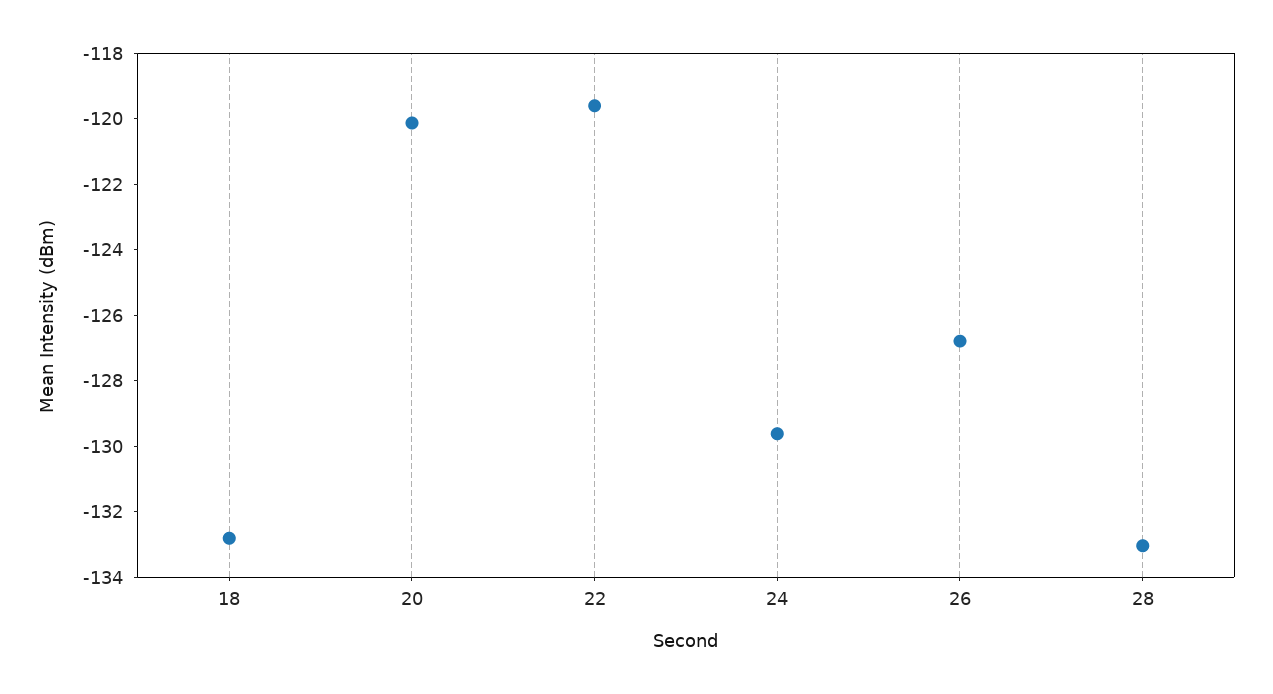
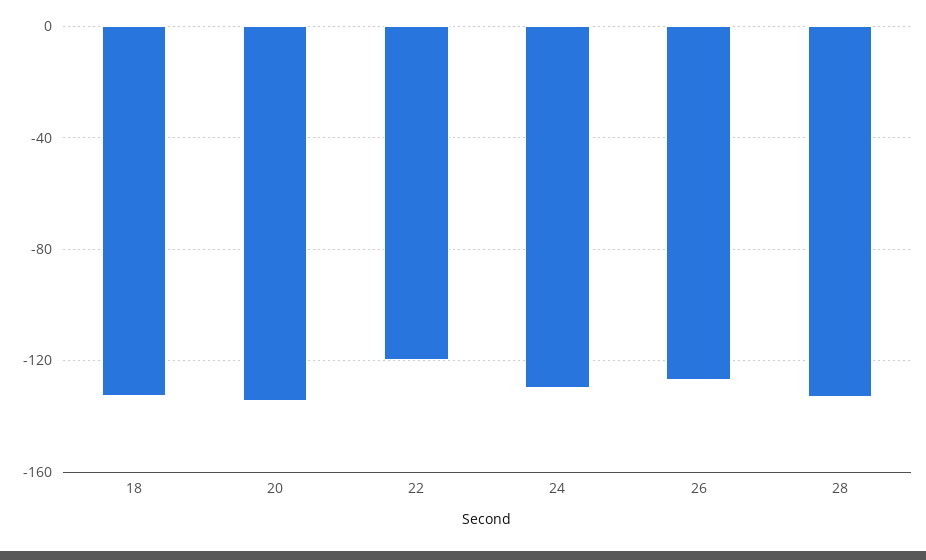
20: -120 -> -135

